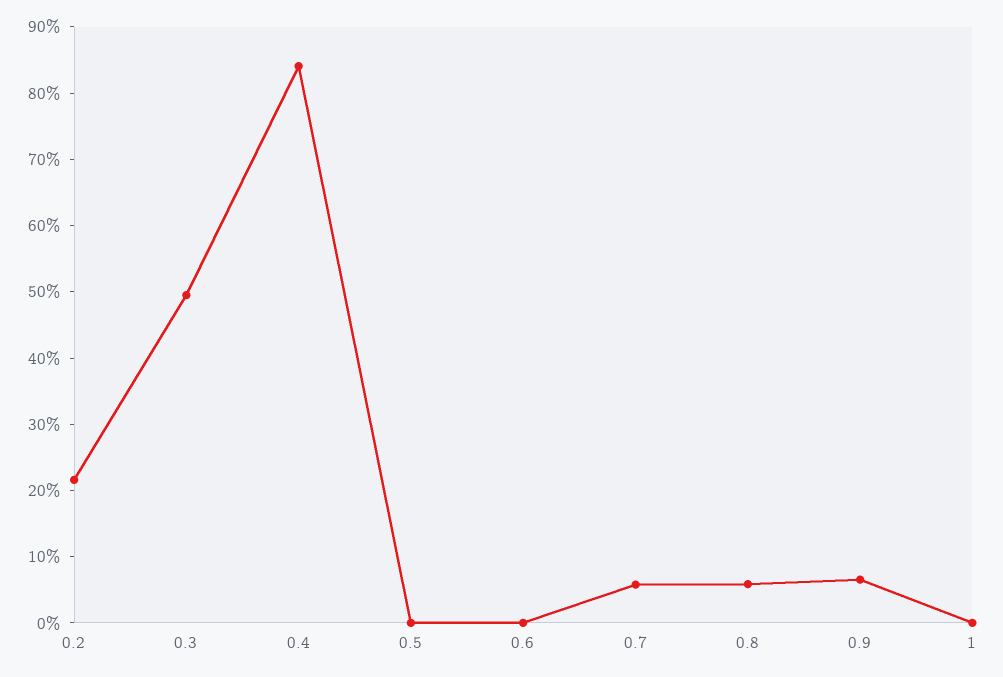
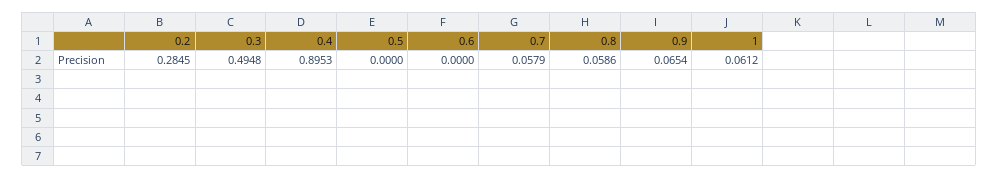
0.2: 0.22 -> 0.2845
0.4: 0.84 -> 0.8953
1: 0 -> 0.0612

